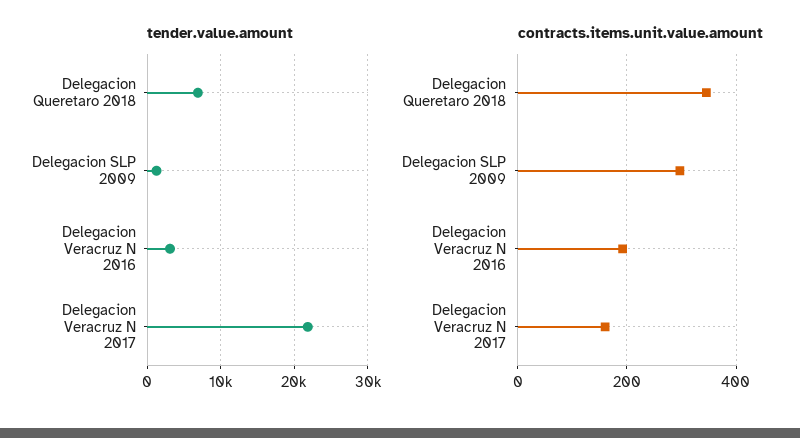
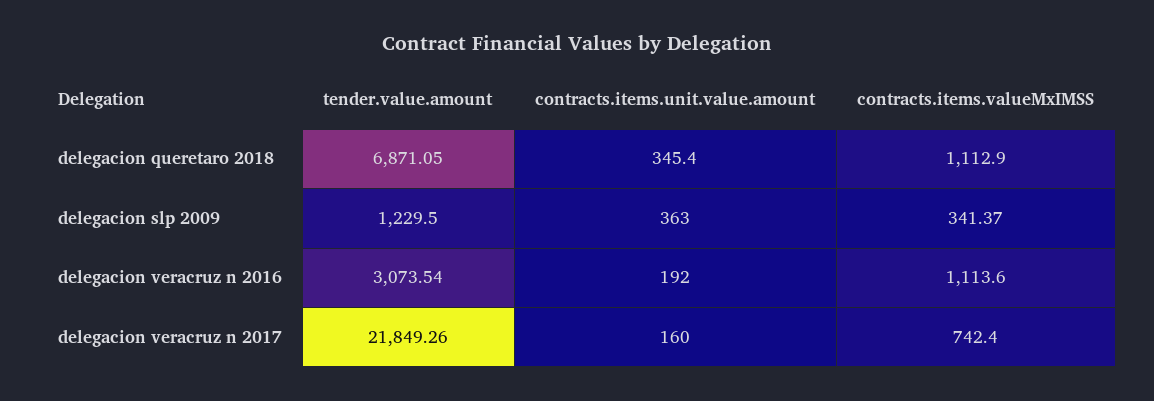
contracts.items.unit.value.amount, Delegacion SLP 2009: 300 -> 363
contracts.items.valueMxIMSS, Delegacion Queretaro 2018: none -> 1112.9
contracts.items.valueMxIMSS, Delegacion SLP 2009: none -> 341.37
contracts.items.valueMxIMSS, Delegacion Veracruz N 2016: none -> 1113.6
contracts.items.valueMxIMSS, Delegacion Veracruz N 2017: none -> 742.4

